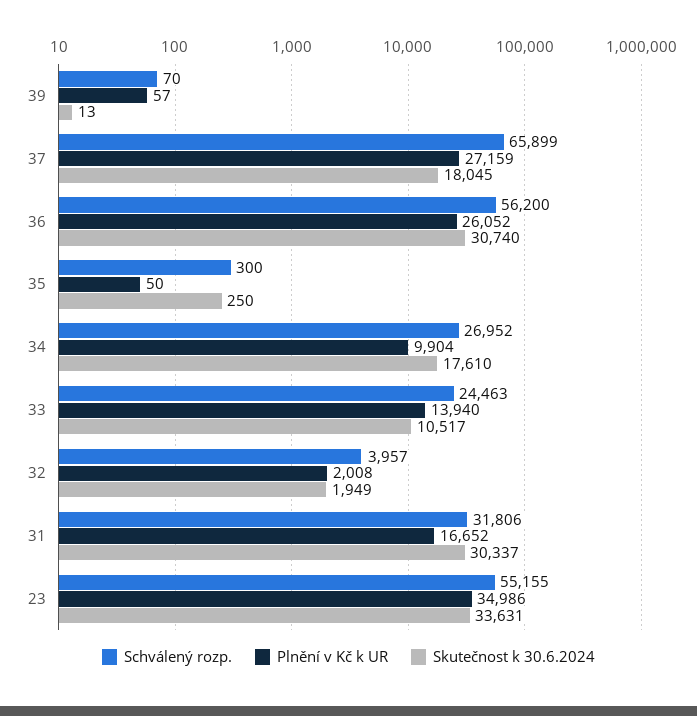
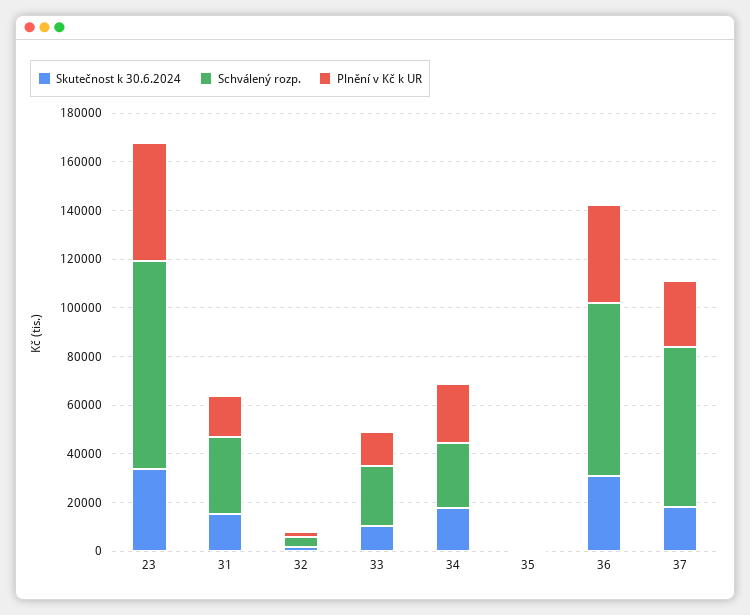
Schválený rozp., 39: 70 -> none
Plnění v Kč k UR, 39: 57 -> none
Skutečnost k 30.6.2024, 39: 13 -> none
Schválený rozp., 36: 56200 -> 70000
Plnění v Kč k UR, 36: 26052 -> 40000
Plnění v Kč k UR, 34: 9904 -> 25000
Skutečnost k 30.6.2024, 31: 30337 -> 15000
Schválený rozp., 23: 55155 -> 85000
Plnění v Kč k UR, 23: 34986 -> 50000

